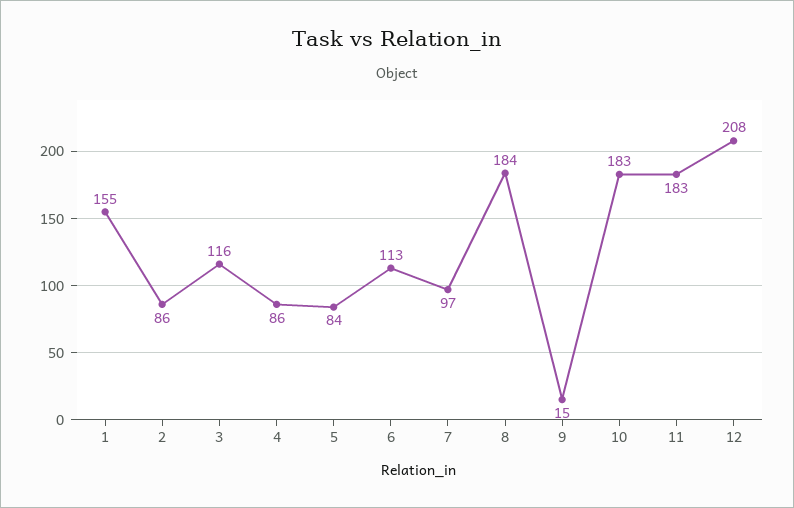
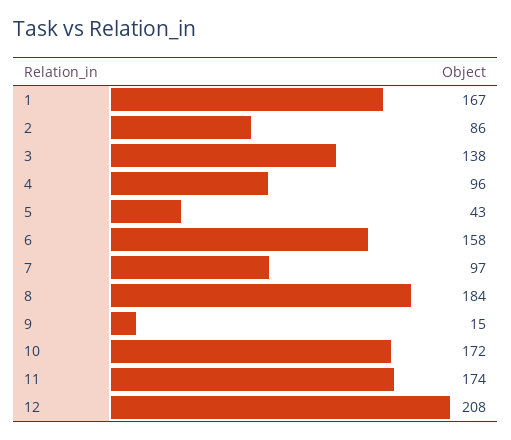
1: 155 -> 167
3: 116 -> 138
4: 86 -> 96
5: 84 -> 43
6: 113 -> 158
10: 183 -> 172
11: 183 -> 174

